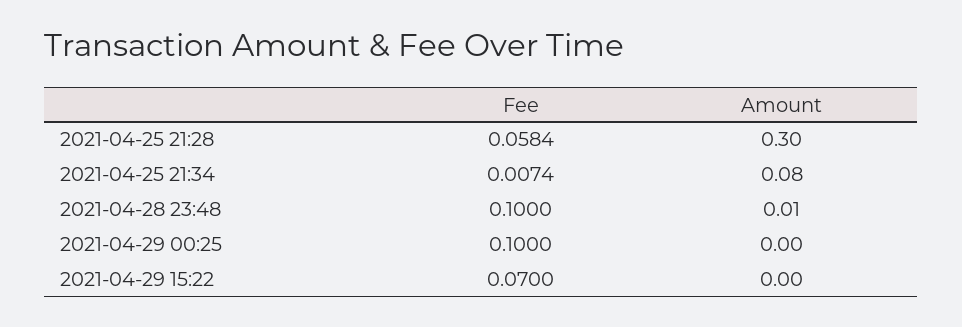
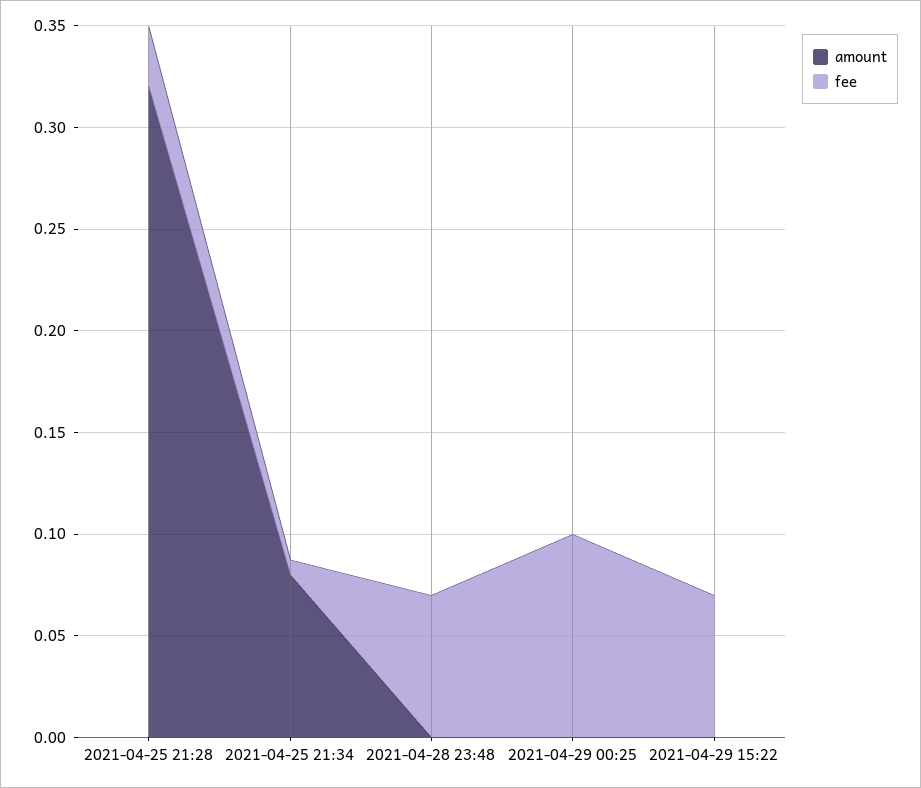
Fee, 2021-04-25 21:28: 0.0584 -> 0.03
Amount, 2021-04-25 21:28: 0.3 -> 0.32
Fee, 2021-04-28 23:48: 0.1 -> 0.07
Amount, 2021-04-28 23:48: 0.01 -> 0

